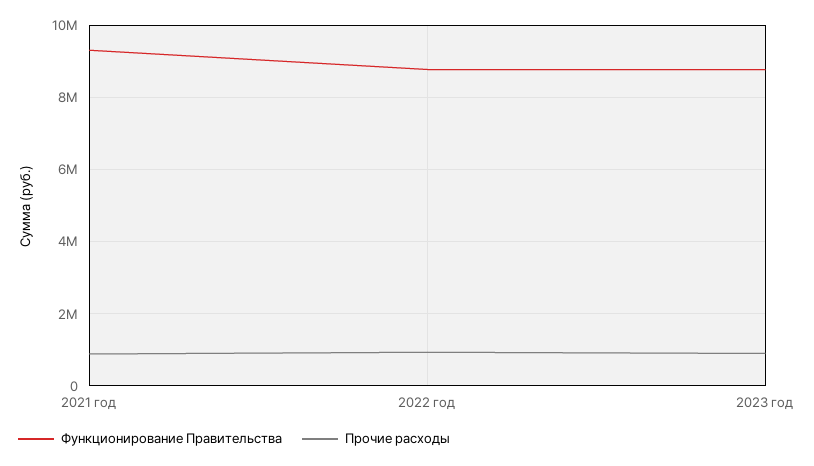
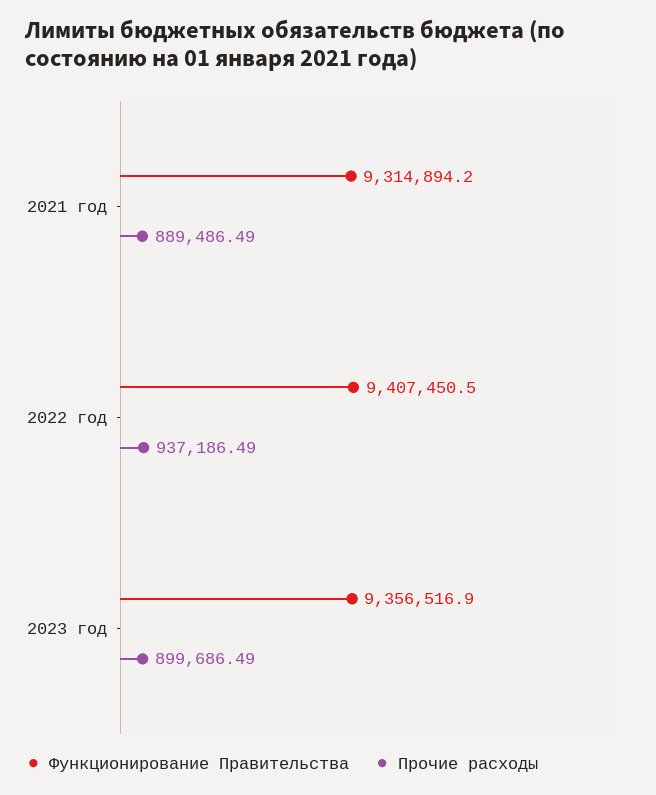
Функционирование Правительства, 2022 год: 8800000 -> 9407450.5
Функционирование Правительства, 2023 год: 8800000 -> 9356516.9

